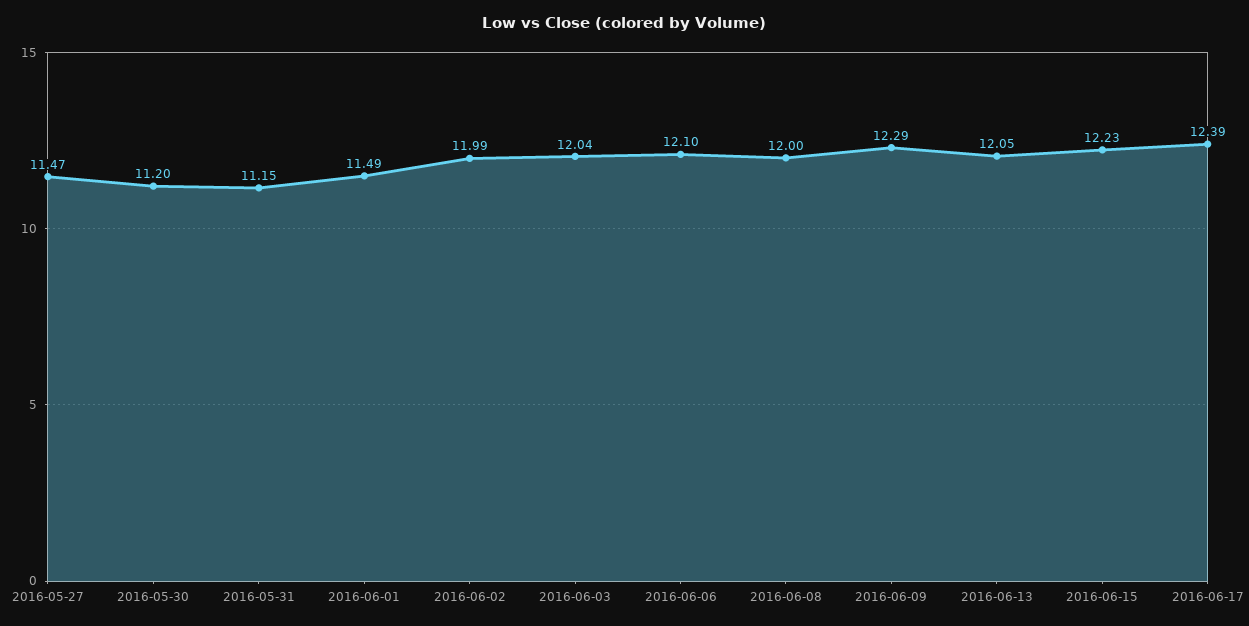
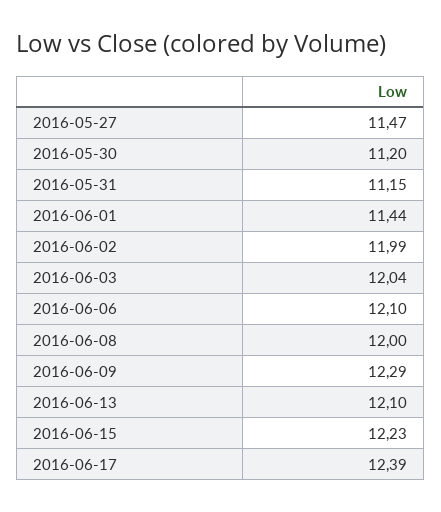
2016-06-01: 11.49 -> 11.44
2016-06-13: 12.05 -> 12.1

